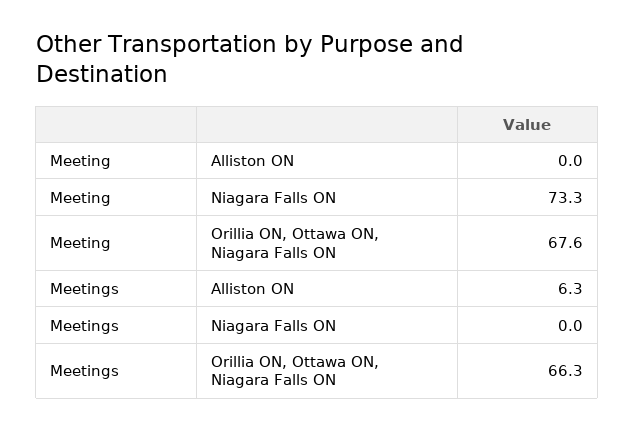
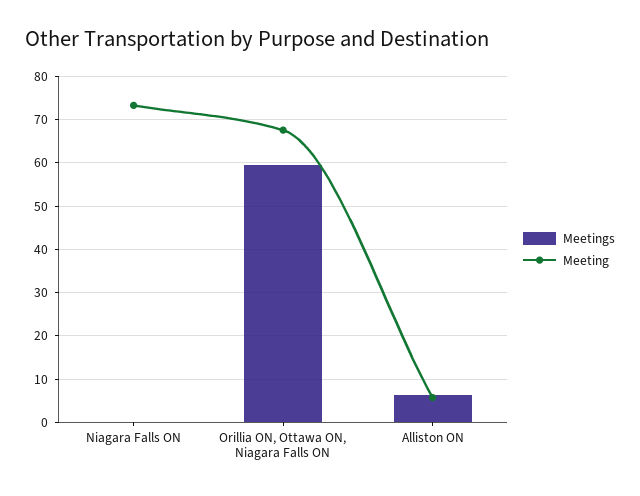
Meeting, Alliston ON: 0 -> 6
Meetings, Orillia ON, Ottawa ON, Niagara Falls ON: 66.3 -> 60

